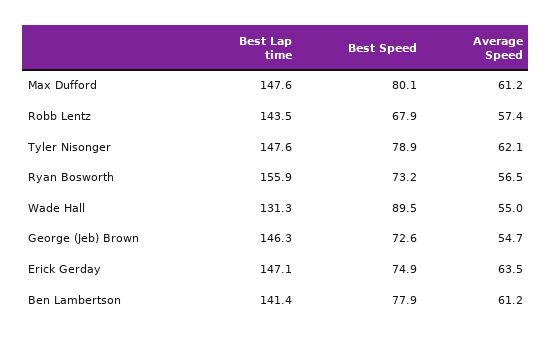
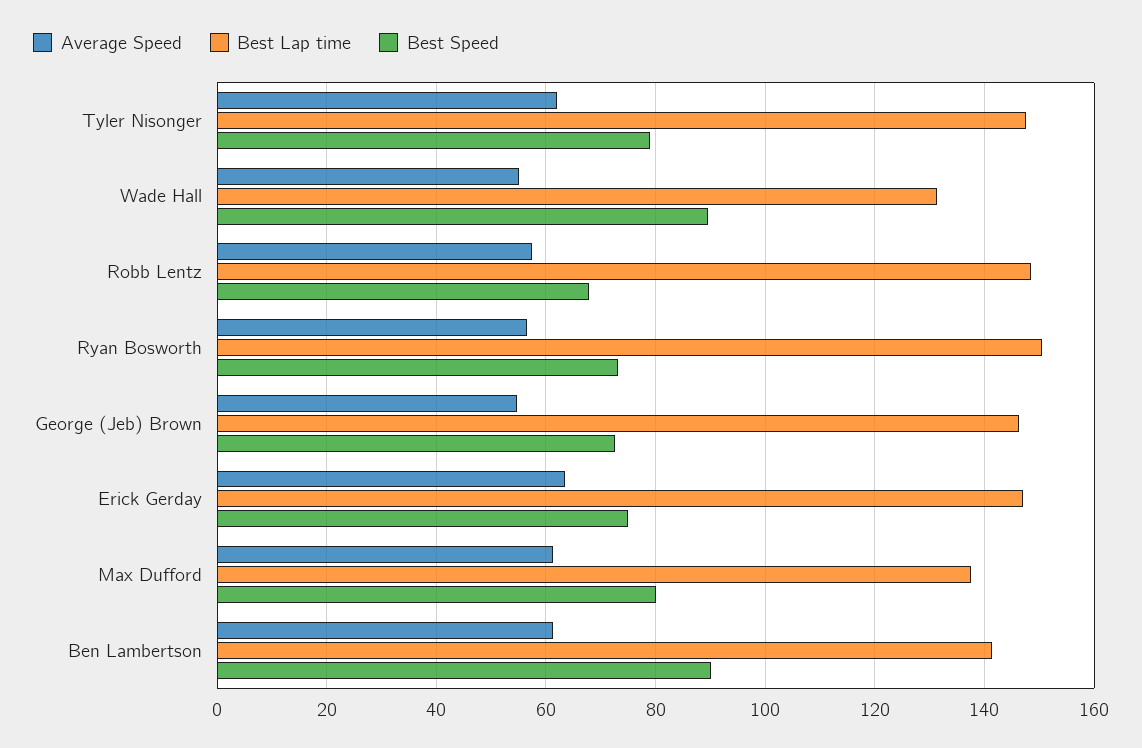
Best Lap time, Max Dufford: 147.6 -> 138
Best Lap time, Robb Lentz: 143.5 -> 148
Best Lap time, Ryan Bosworth: 155.9 -> 150
Best Speed, Ben Lambertson: 77.9 -> 90

